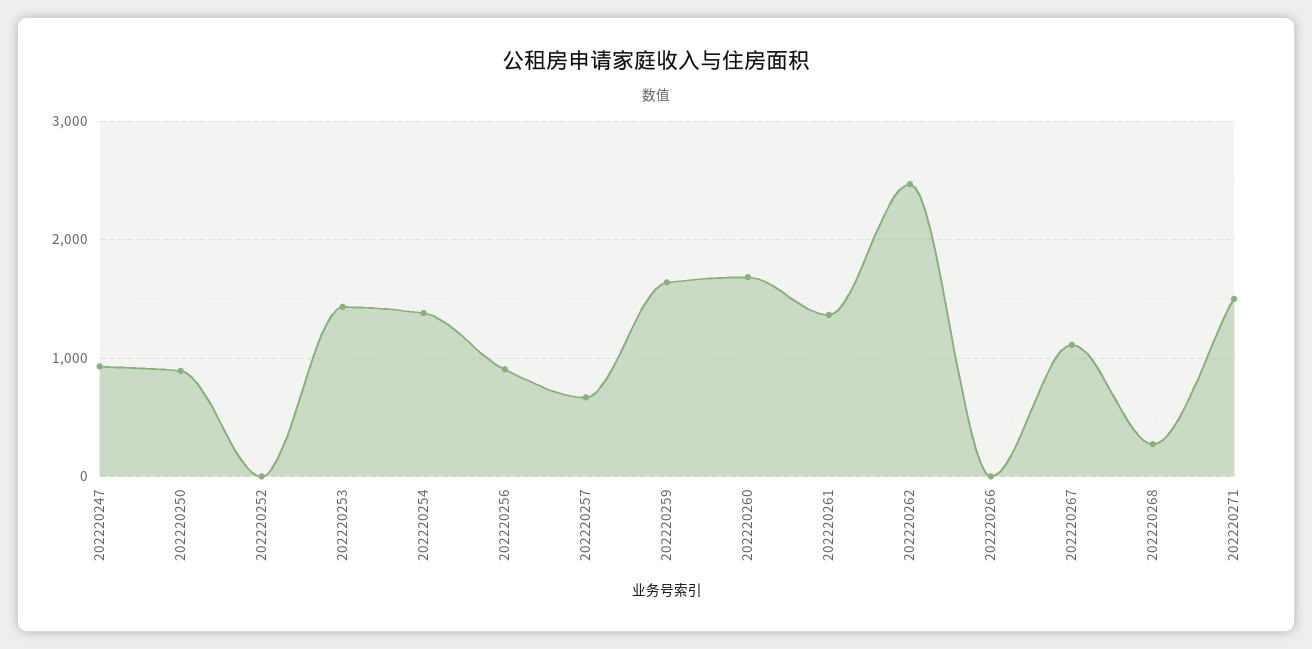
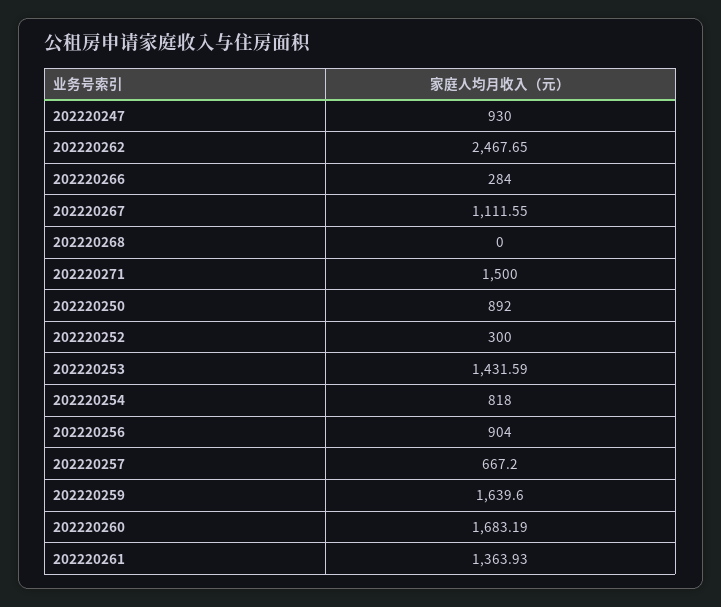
202220252: 0 -> 300
202220254: 1400 -> 818
202220266: 0 -> 284
202220268: 300 -> 0

